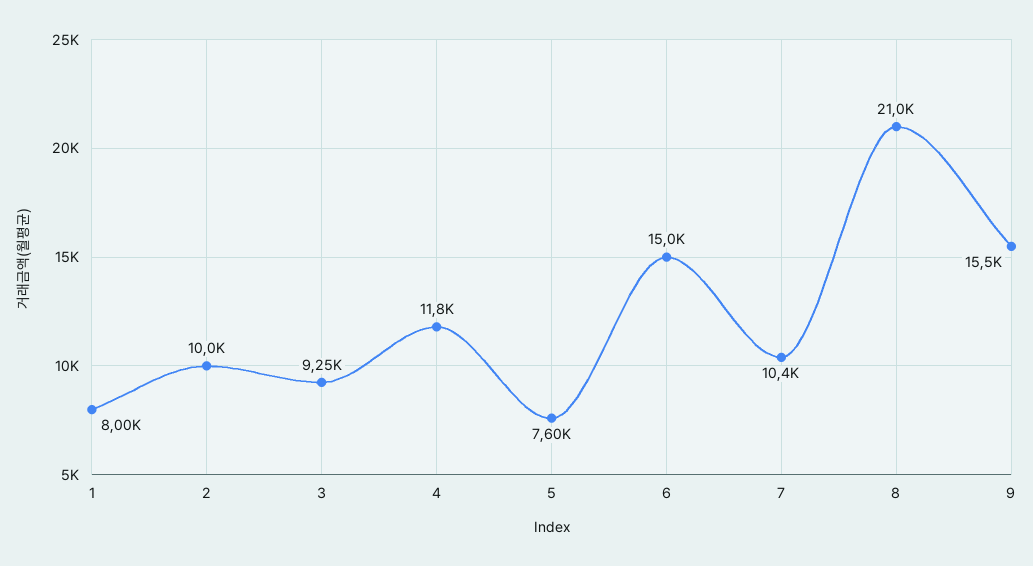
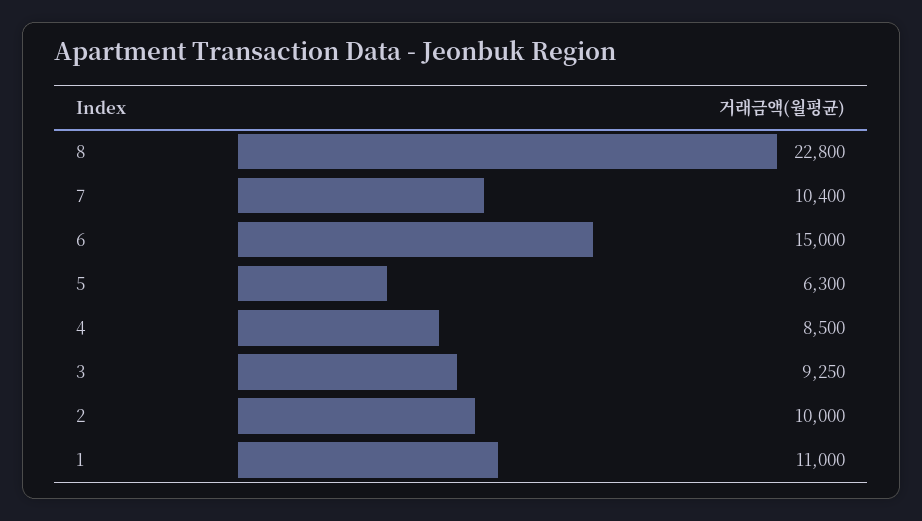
1: 8000 -> 11000
4: 11800 -> 8500
5: 7600 -> 6300
8: 21000 -> 22800
9: 15500 -> none

